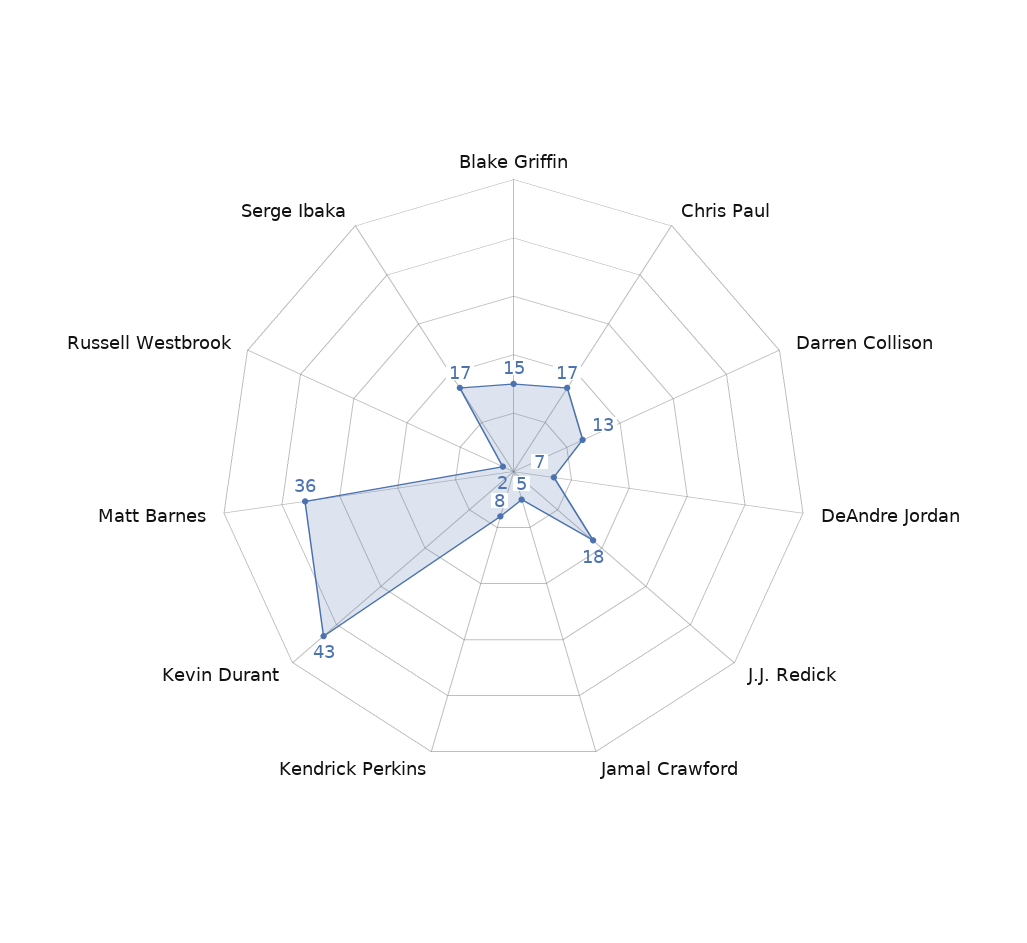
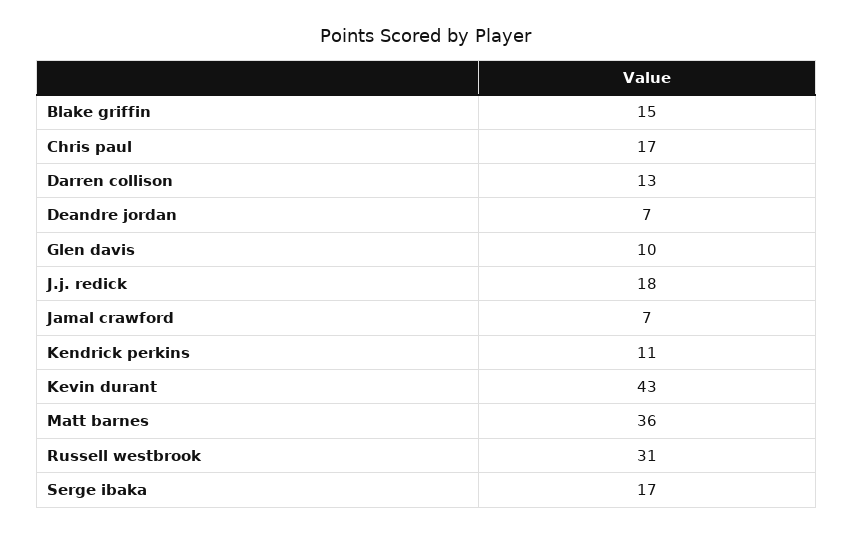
Jamal Crawford: 5 -> 7
Kendrick Perkins: 8 -> 11
Russell Westbrook: 2 -> 31
Glen davis: none -> 10

